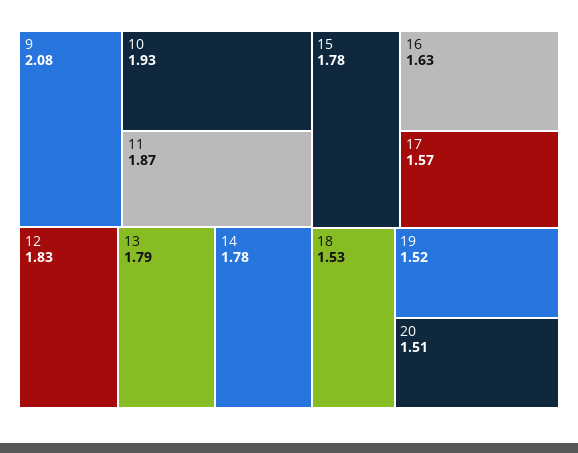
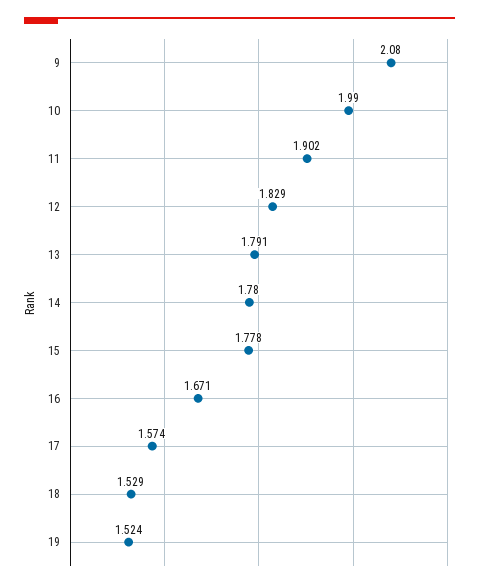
10: 1.93 -> 1.99
11: 1.87 -> 1.902
16: 1.63 -> 1.671
20: 1.51 -> none

